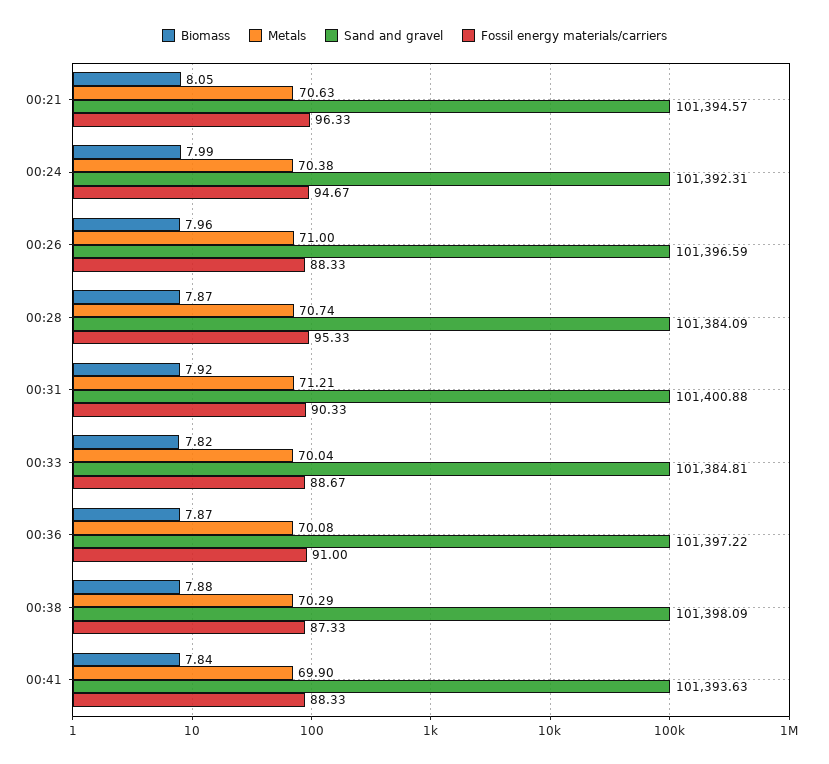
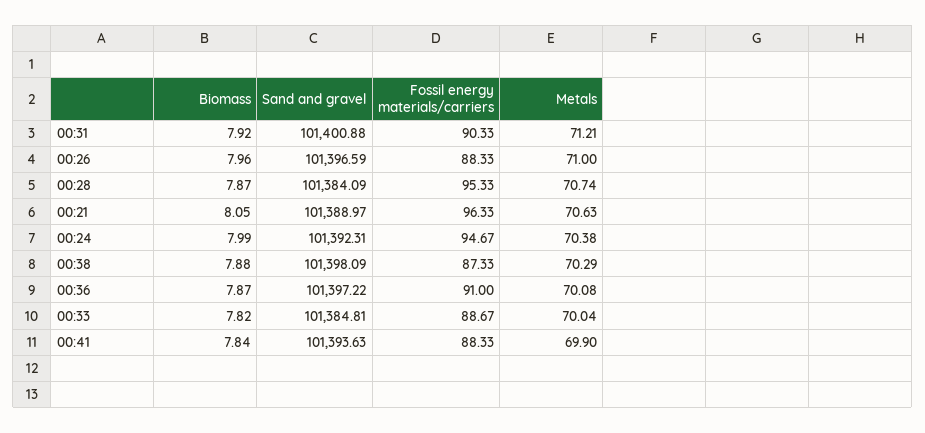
Sand and gravel, 00:21: 101394.57 -> 101388.97

